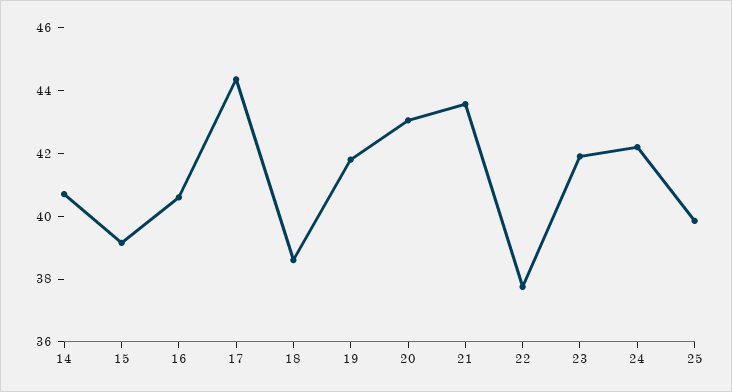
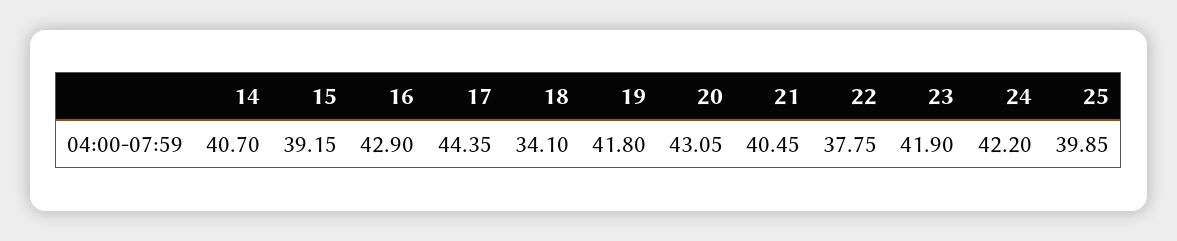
16: 40.5 -> 42.9
18: 38.5 -> 34.1
21: 43.5 -> 40.45

